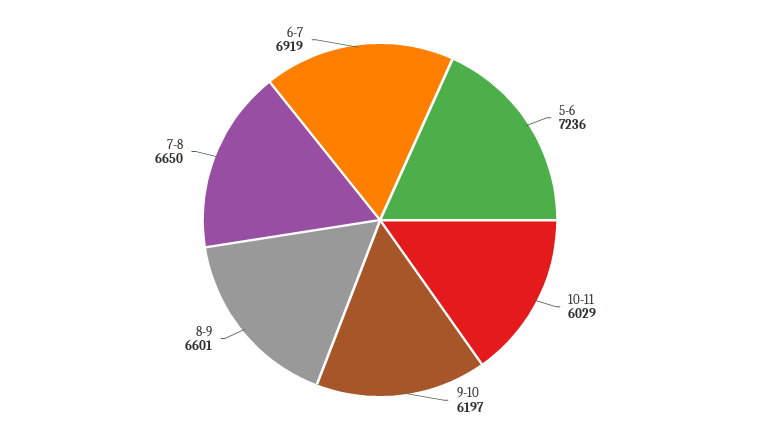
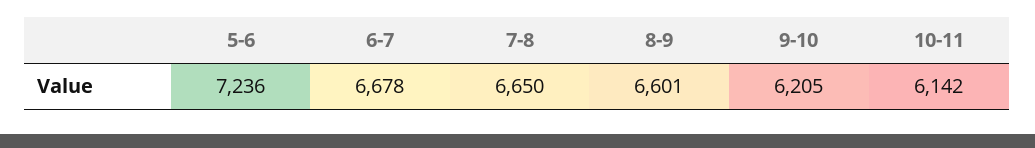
10-11: 6029 -> 6142
9-10: 6197 -> 6205
6-7: 6919 -> 6678

